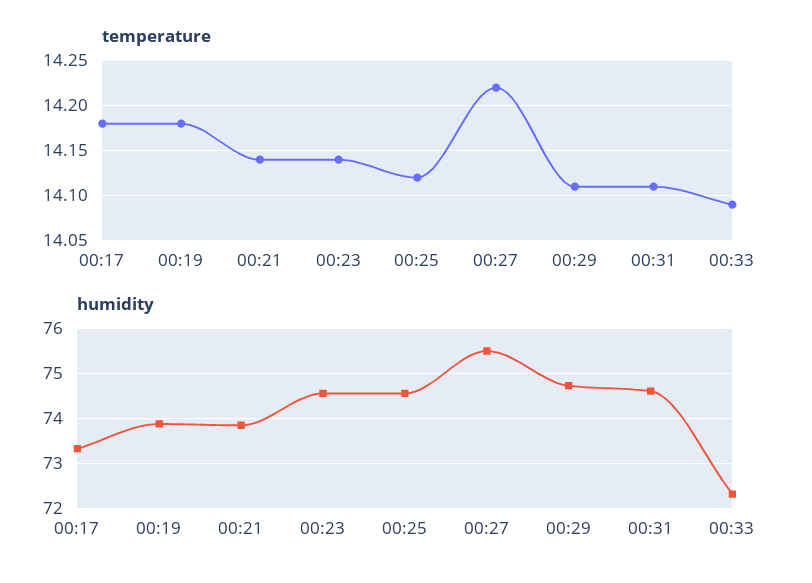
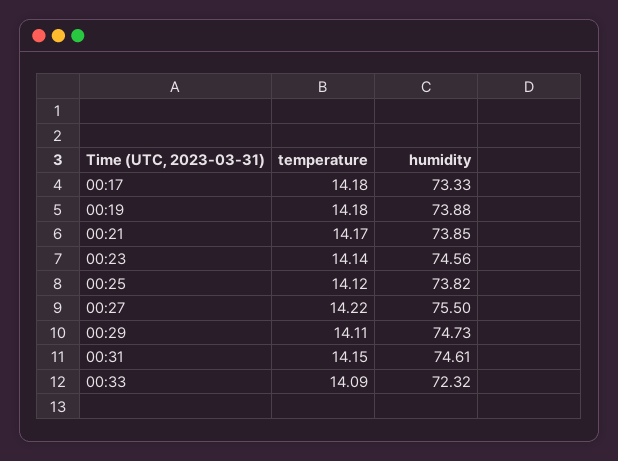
temperature, 00:21: 14.14 -> 14.17
temperature, 00:31: 14.11 -> 14.15
humidity, 00:25: 74.6 -> 73.82

